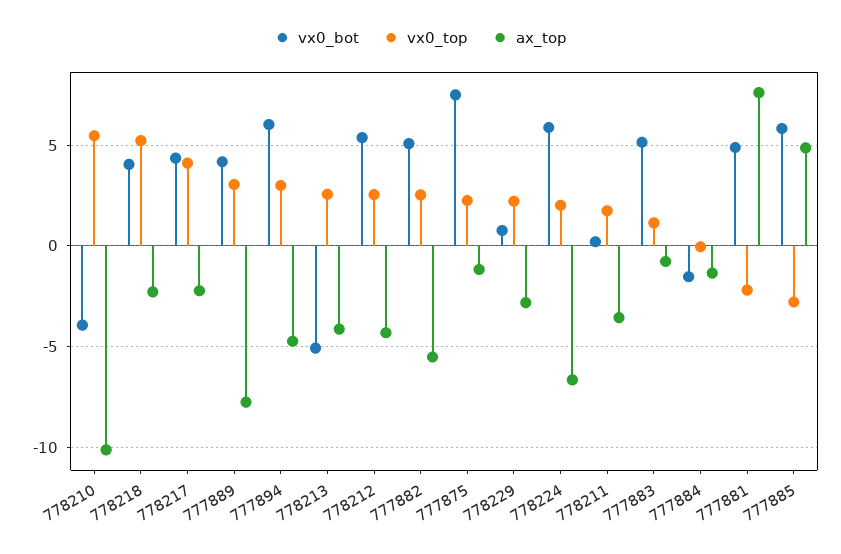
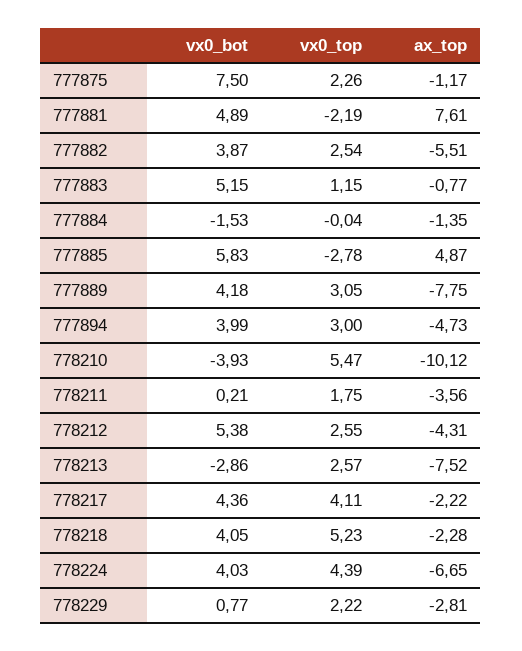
vx0_bot, 777894: 6 -> 3.99
vx0_bot, 778213: -5 -> -2.86
ax_top, 778213: -4 -> -7.52
vx0_bot, 777882: 5 -> 3.87
vx0_bot, 778224: 6 -> 4.03
vx0_top, 778224: 2 -> 4.39

